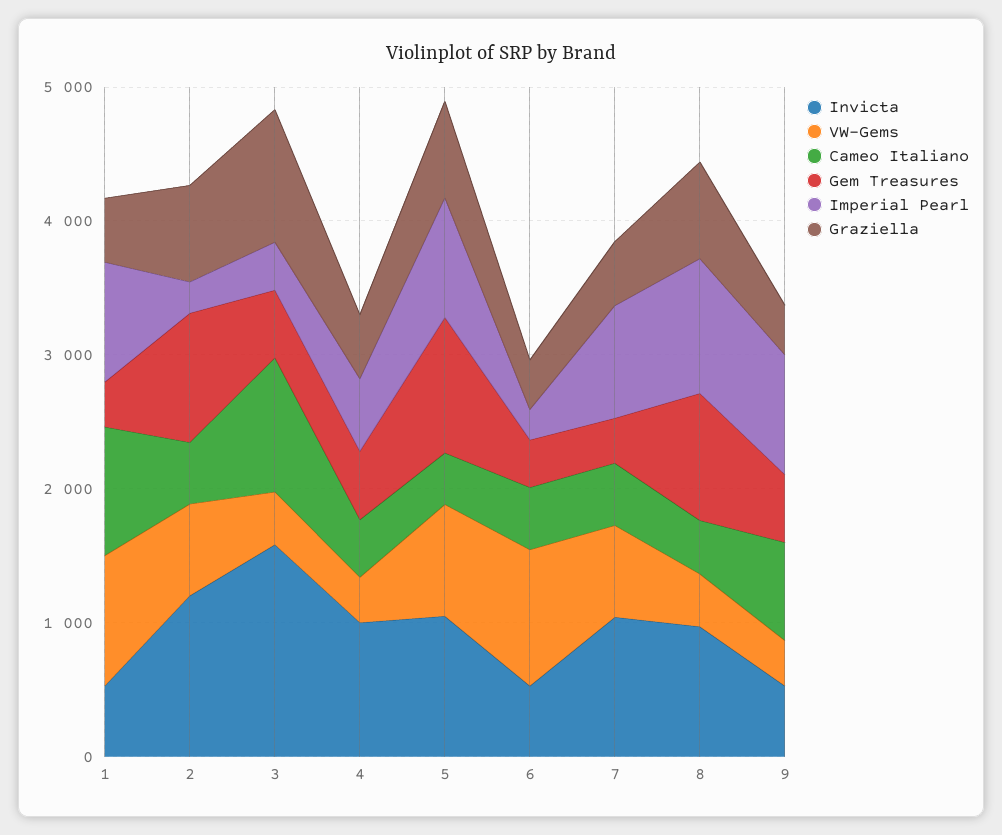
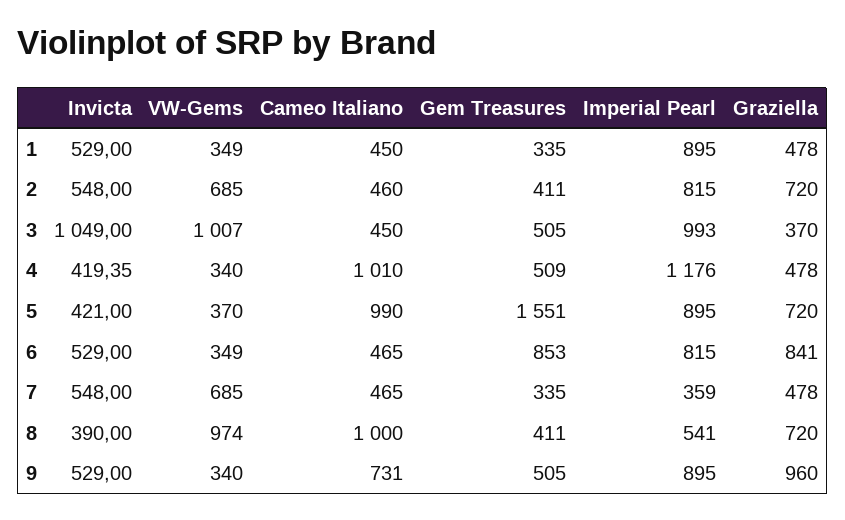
VW-Gems, 1: 1000 -> 349
Cameo Italiano, 1: 1000 -> 450
Invicta, 2: 1200 -> 548
Gem Treasures, 2: 1000 -> 411
Imperial Pearl, 2: 200 -> 815
Invicta, 3: 1600 -> 1049
VW-Gems, 3: 400 -> 1007
Cameo Italiano, 3: 1000 -> 450
Imperial Pearl, 3: 400 -> 993
Graziella, 3: 1000 -> 370
Invicta, 4: 1000 -> 419.35
Cameo Italiano, 4: 400 -> 1010
Imperial Pearl, 4: 600 -> 1176
Invicta, 5: 1000 -> 421
VW-Gems, 5: 800 -> 370
Cameo Italiano, 5: 400 -> 990
Gem Treasures, 5: 1000 -> 1551
VW-Gems, 6: 1000 -> 349
Gem Treasures, 6: 400 -> 853
Imperial Pearl, 6: 200 -> 815
Graziella, 6: 400 -> 841
Invicta, 7: 1000 -> 548
Imperial Pearl, 7: 800 -> 359
Invicta, 8: 1000 -> 390
VW-Gems, 8: 400 -> 974
Cameo Italiano, 8: 400 -> 1000
Gem Treasures, 8: 1000 -> 411
Imperial Pearl, 8: 1000 -> 541
Graziella, 9: 400 -> 960

